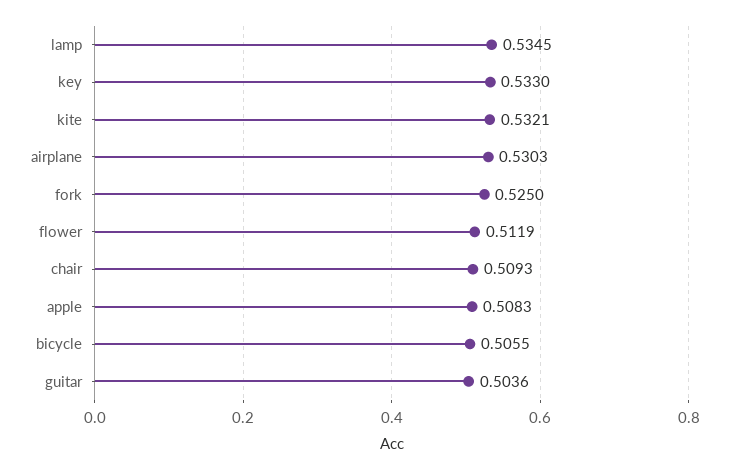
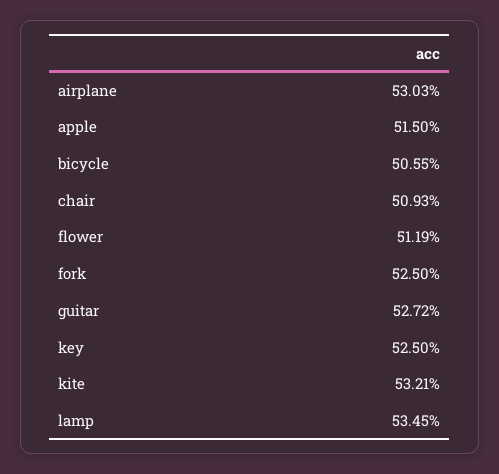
key: 0.533 -> 0.525
apple: 0.5083 -> 0.515
guitar: 0.5036 -> 0.5272

